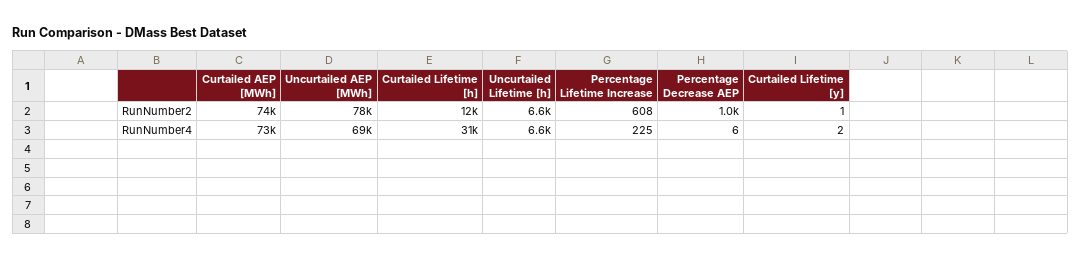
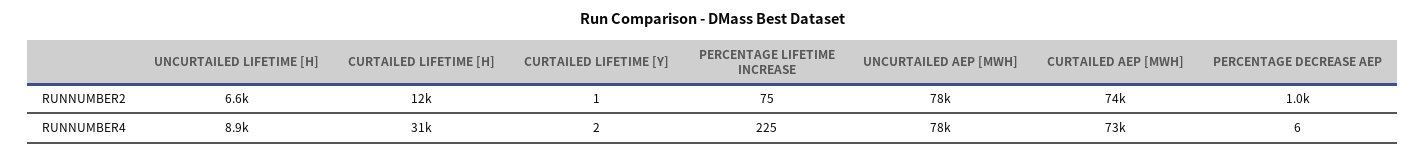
Percentage Lifetime Increase, RunNumber2: 608 -> 75
Uncurtailed AEP [MWh], RunNumber4: 69000 -> 78000
Uncurtailed Lifetime [h], RunNumber4: 6600 -> 8900

